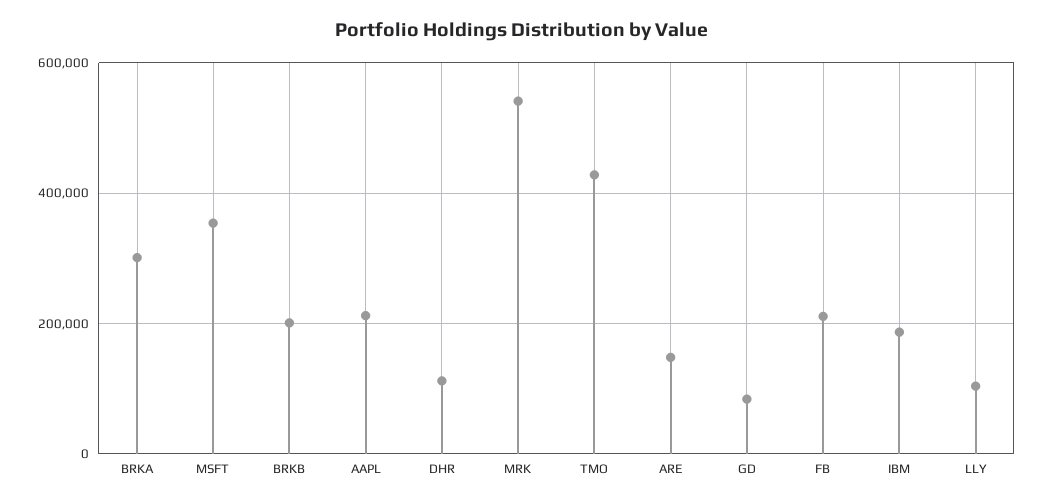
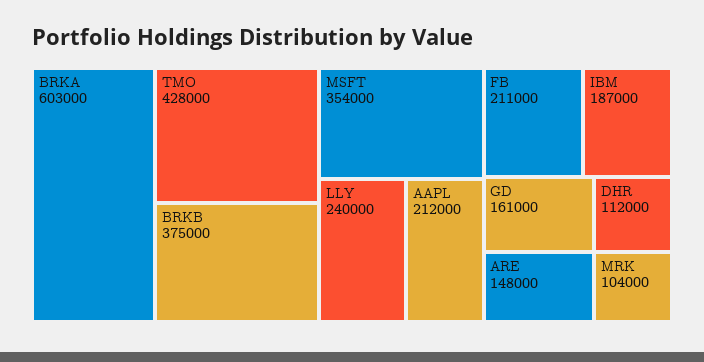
BRKA: 300000 -> 603000
BRKB: 200000 -> 375000
MRK: 540000 -> 104000
GD: 80000 -> 161000
LLY: 100000 -> 240000

